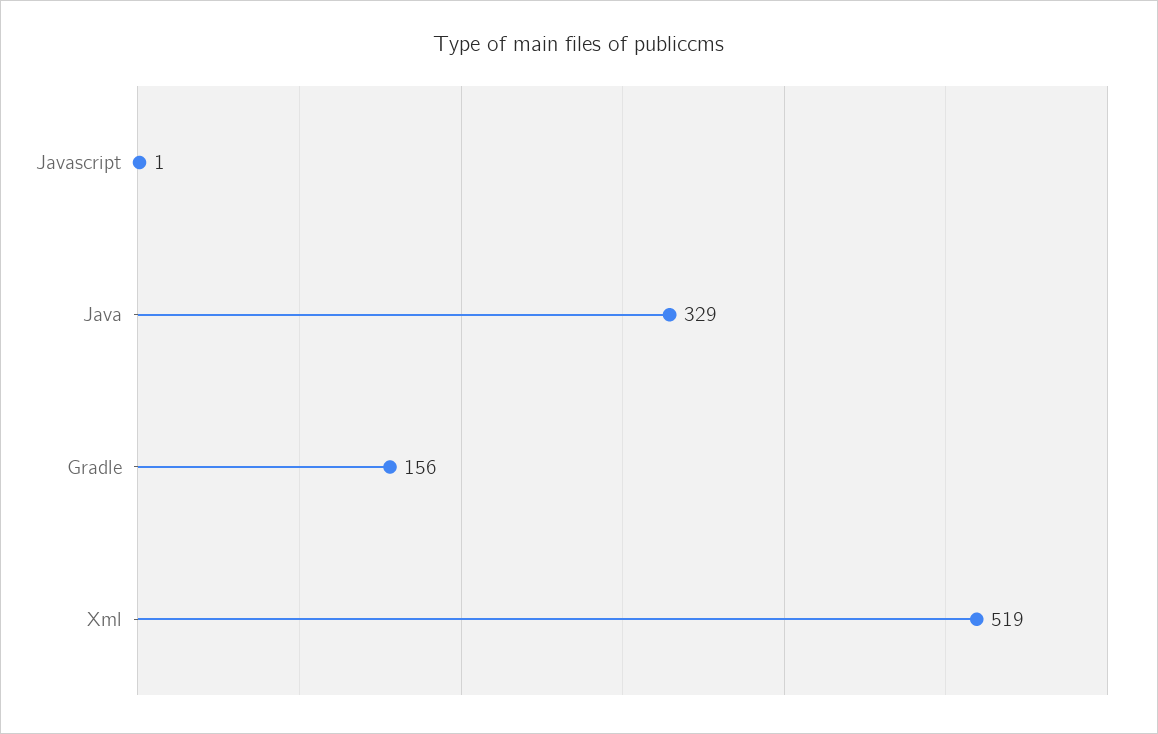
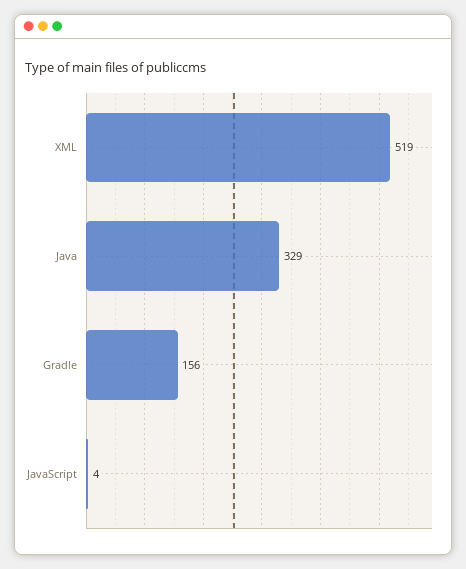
Javascript: 1 -> 4

